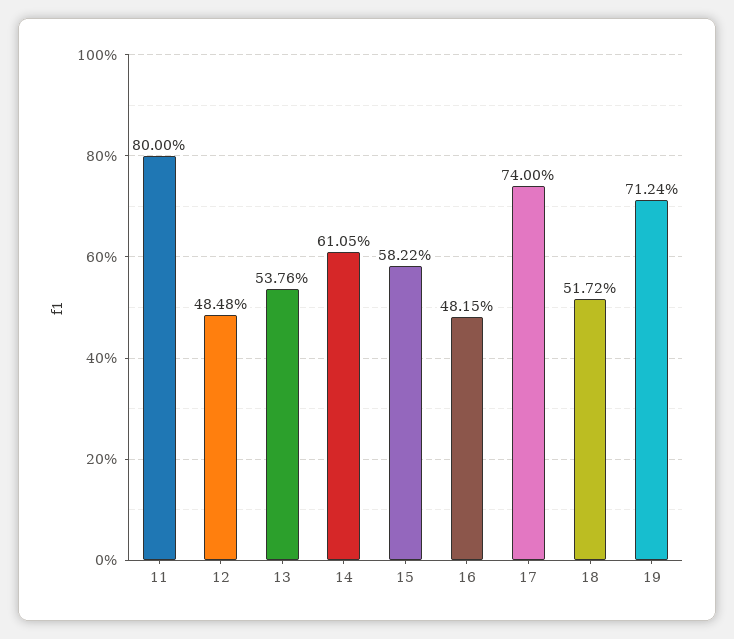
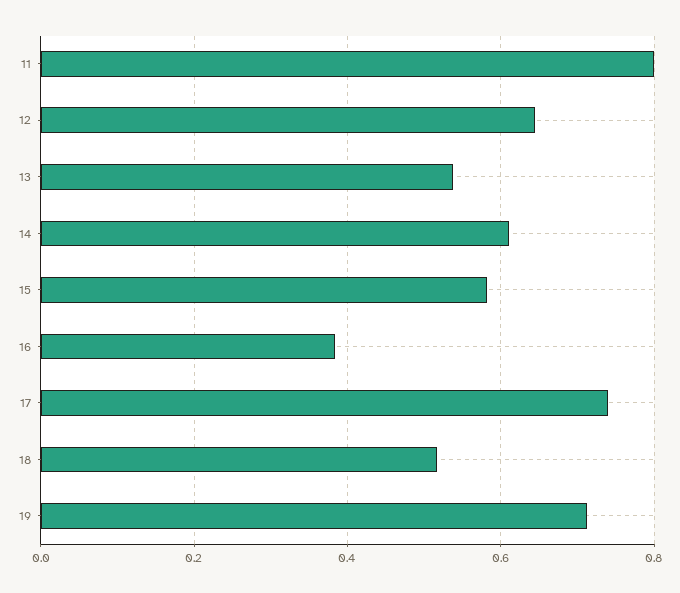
12: 0.4848 -> 0.64
16: 0.4815 -> 0.38

